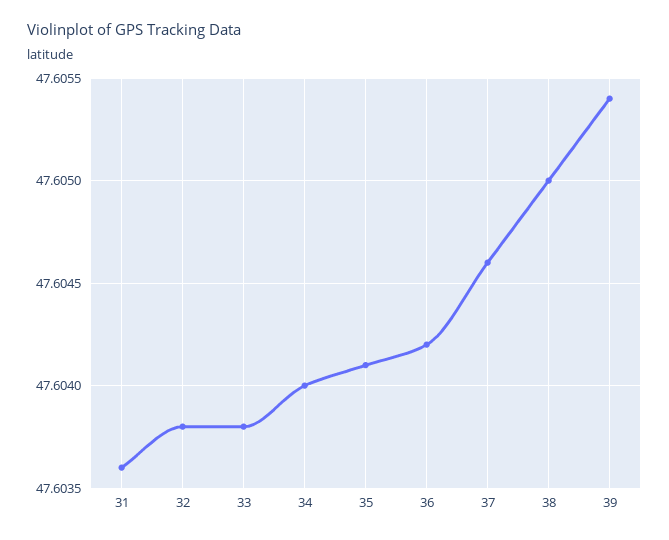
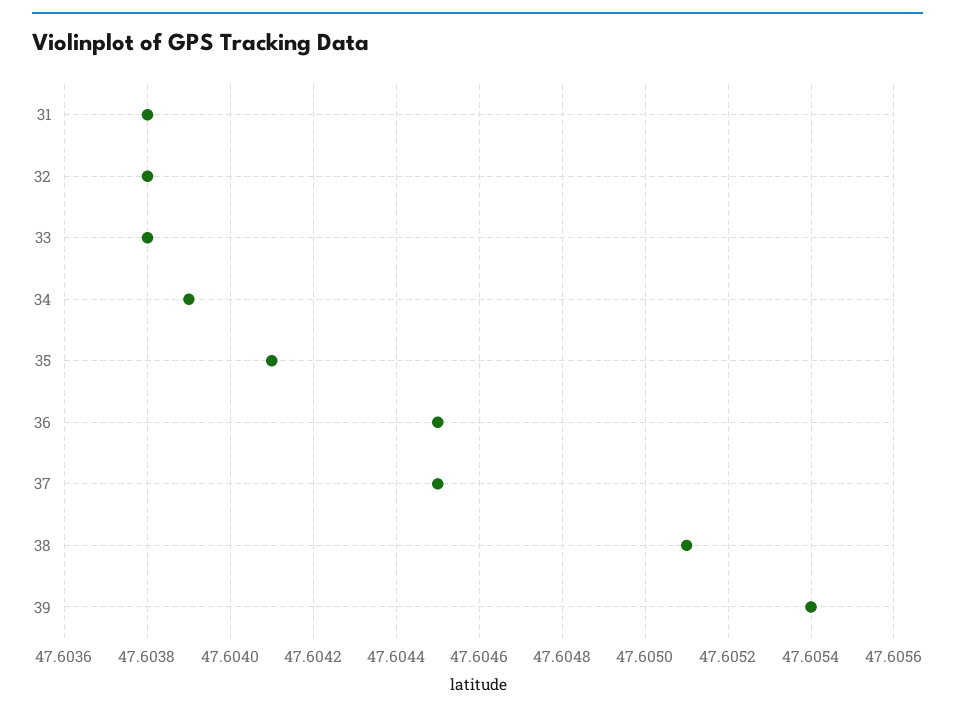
31: 47.6036 -> 47.6038
34: 47.604 -> 47.6039
36: 47.6042 -> 47.6045
37: 47.6046 -> 47.6045
38: 47.605 -> 47.6051

